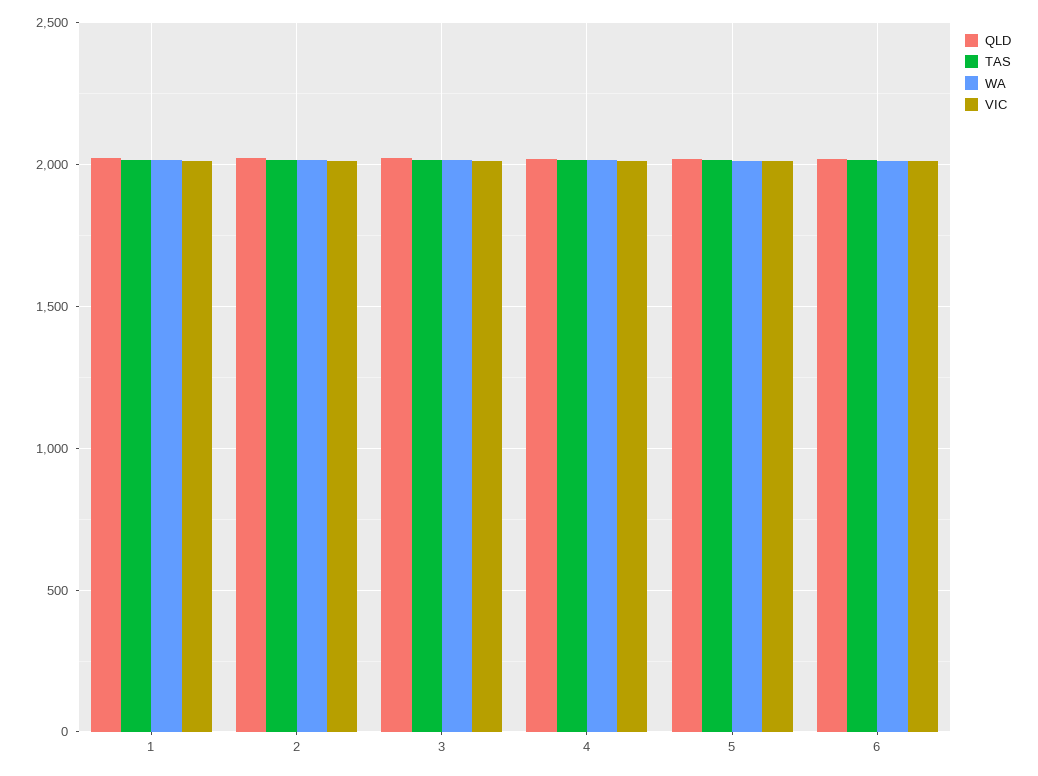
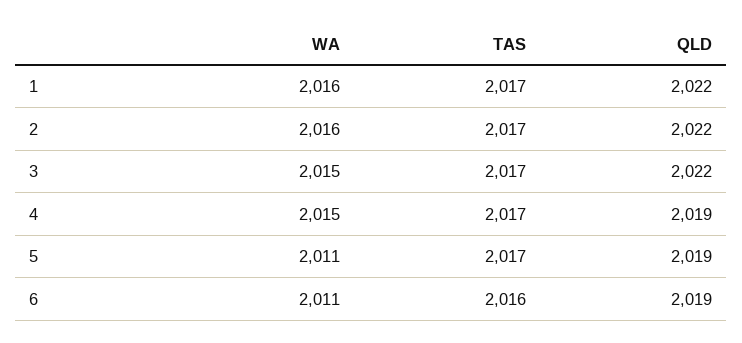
VIC, 1: 2000 -> none
VIC, 2: 2000 -> none
VIC, 3: 2000 -> none
VIC, 4: 2000 -> none
VIC, 5: 2000 -> none
VIC, 6: 2000 -> none

